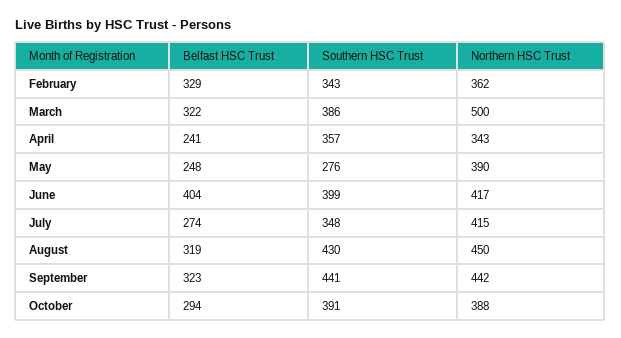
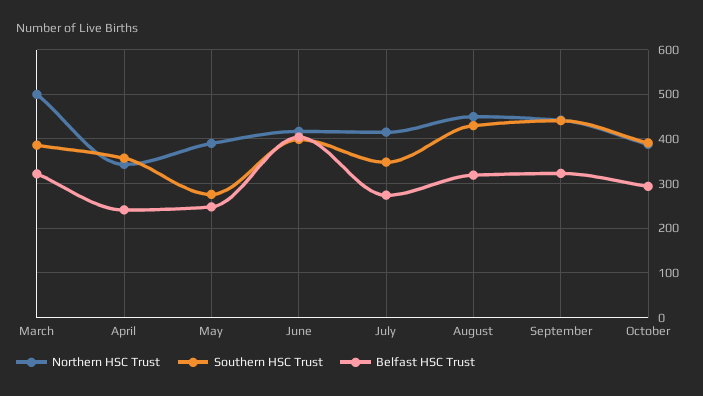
Belfast HSC Trust, February: 329 -> none
Southern HSC Trust, February: 343 -> none
Northern HSC Trust, February: 362 -> none

